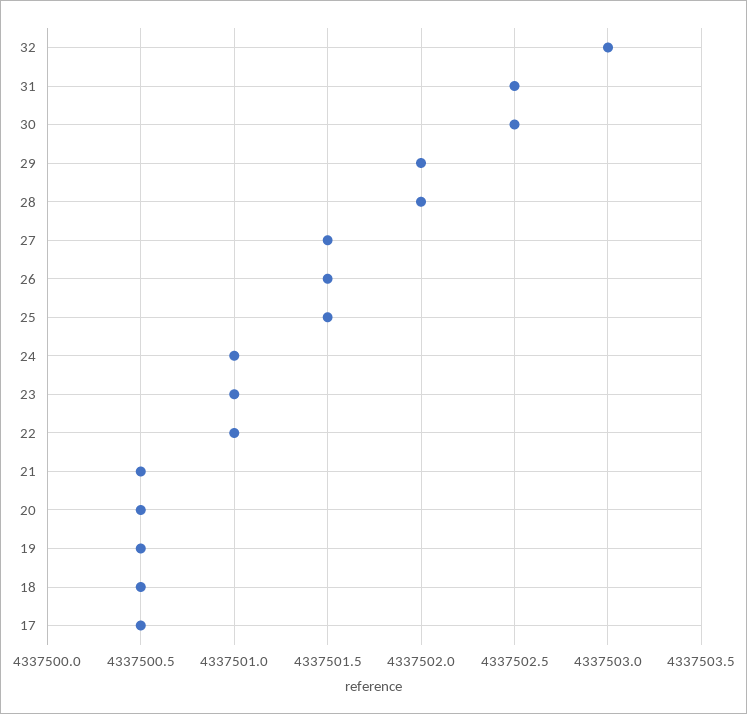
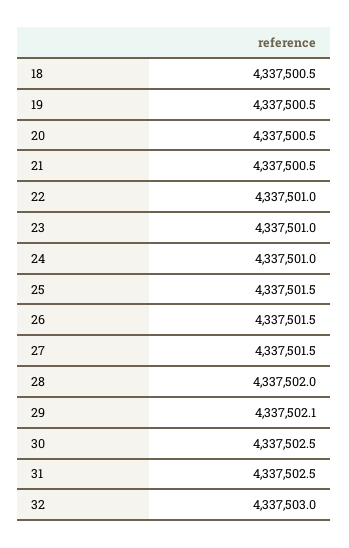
29: 4337502 -> 4337502.1
17: 4337500.5 -> none

